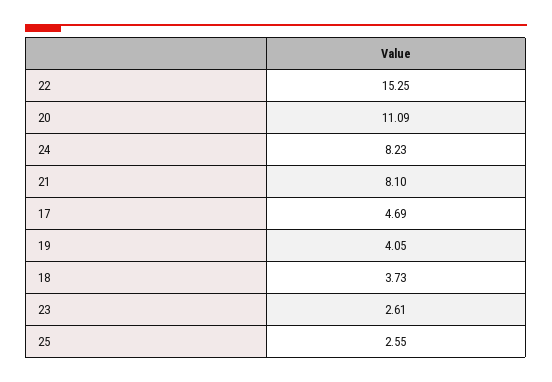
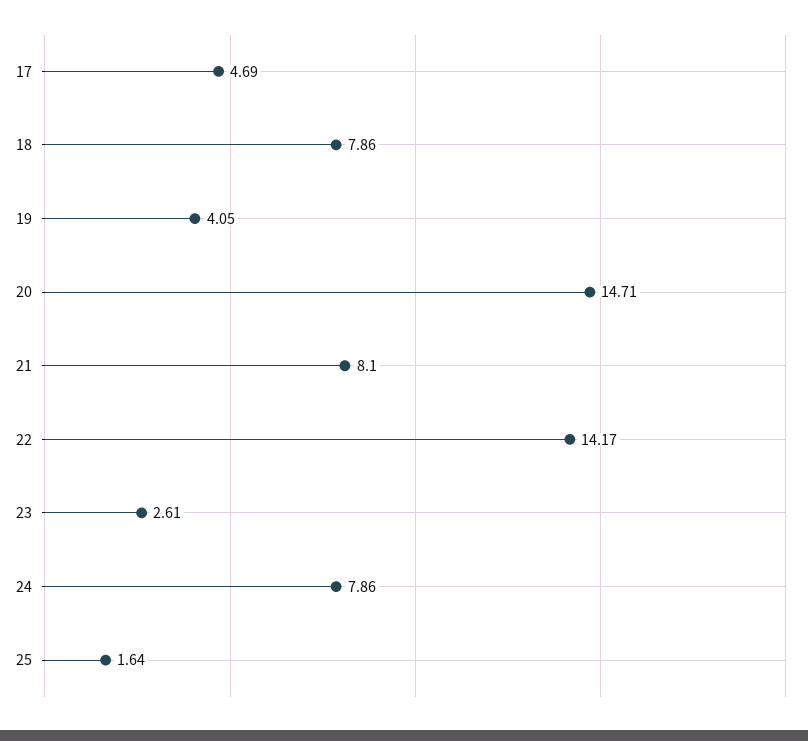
22: 15.25 -> 14.17
20: 11.09 -> 14.71
24: 8.23 -> 7.86
18: 3.73 -> 7.86
25: 2.55 -> 1.64

